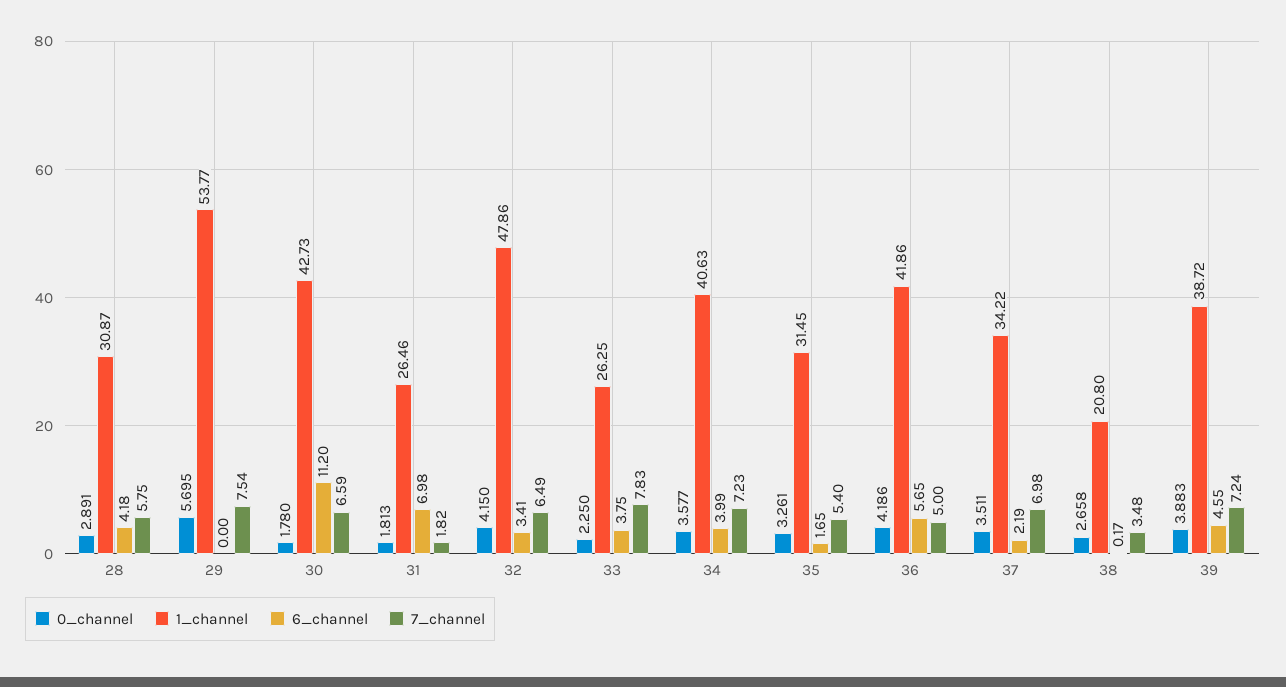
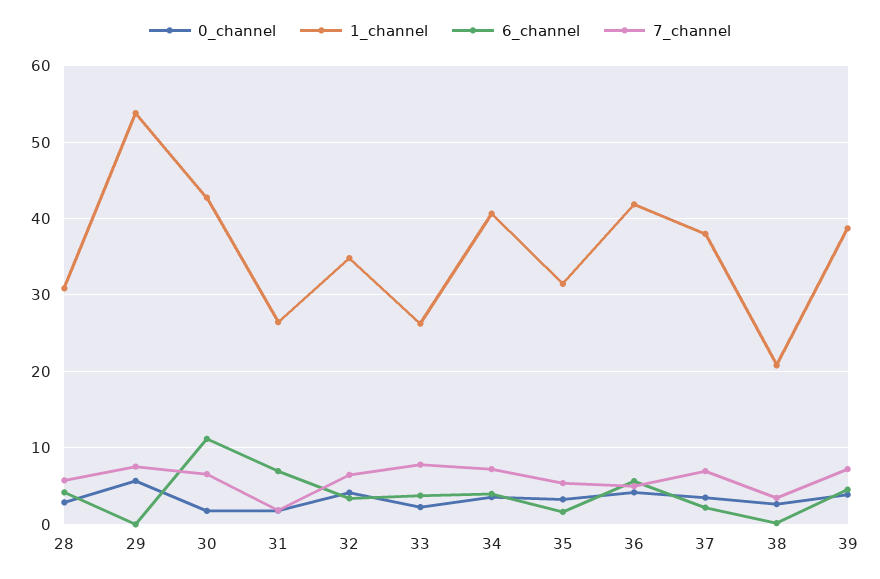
1_channel, 32: 47.86 -> 35
1_channel, 37: 34.22 -> 38

